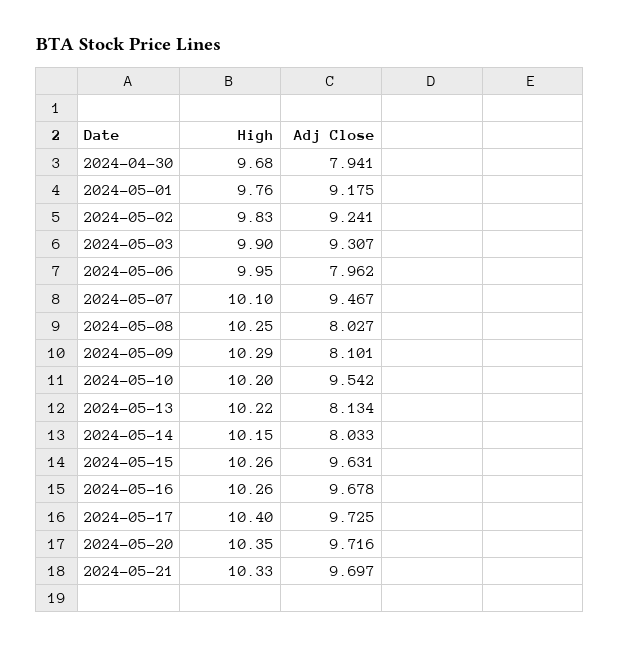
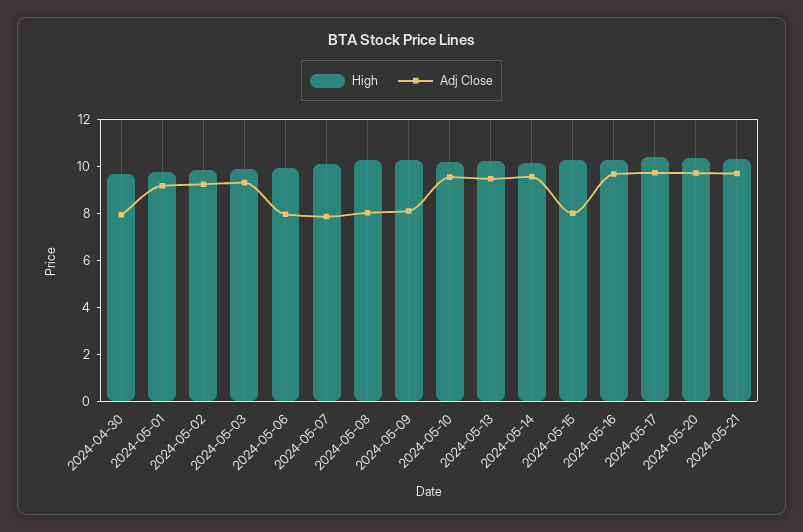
Adj Close, 2024-05-07: 9.467 -> 8
Adj Close, 2024-05-13: 8.134 -> 9.5
Adj Close, 2024-05-14: 8.033 -> 9.5
Adj Close, 2024-05-15: 9.631 -> 8

